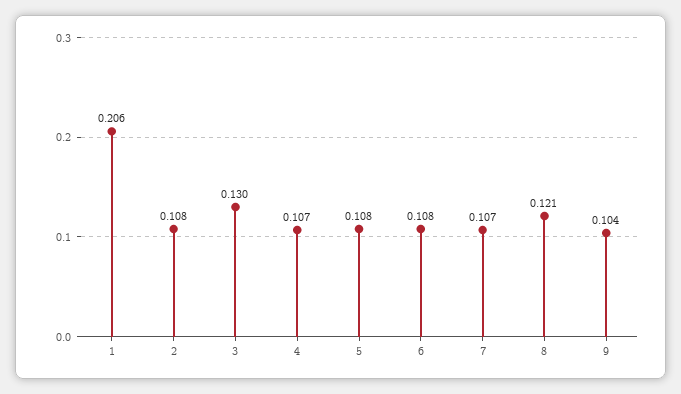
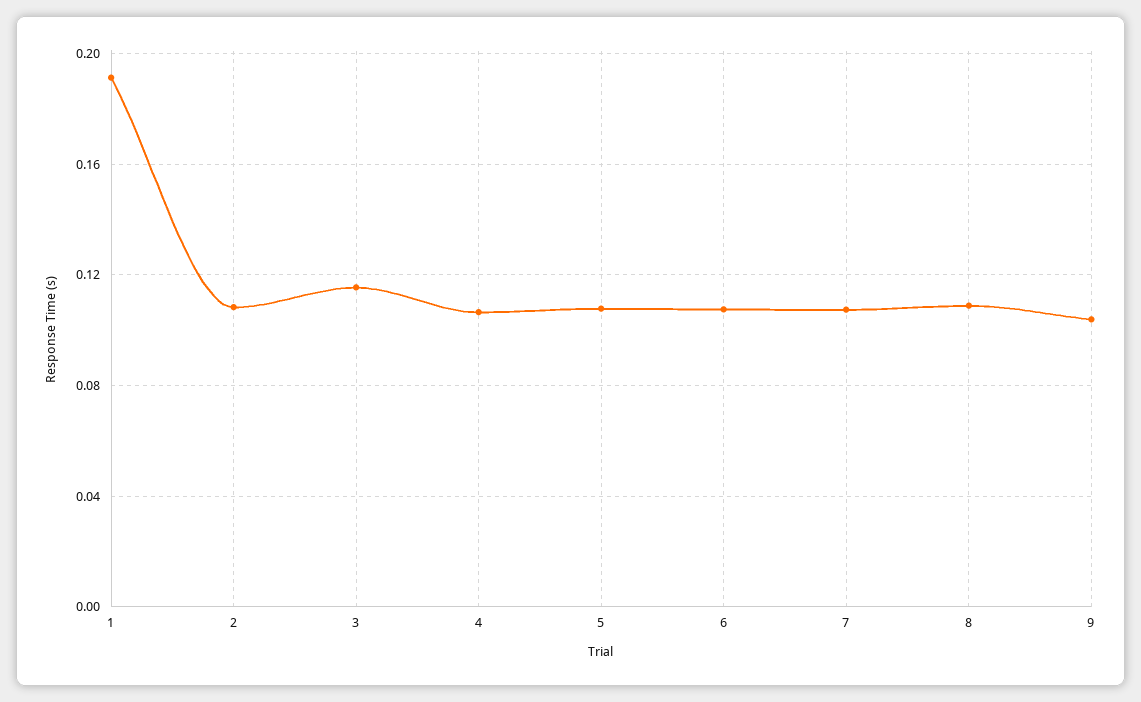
1: 0.206 -> 0.19
3: 0.13 -> 0.115
8: 0.121 -> 0.11

